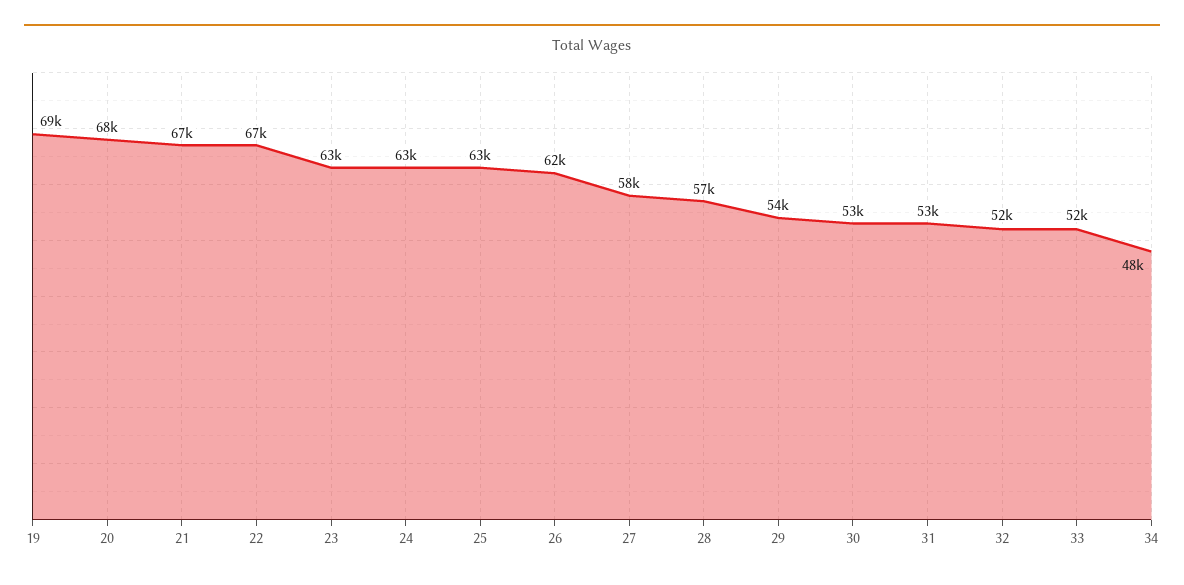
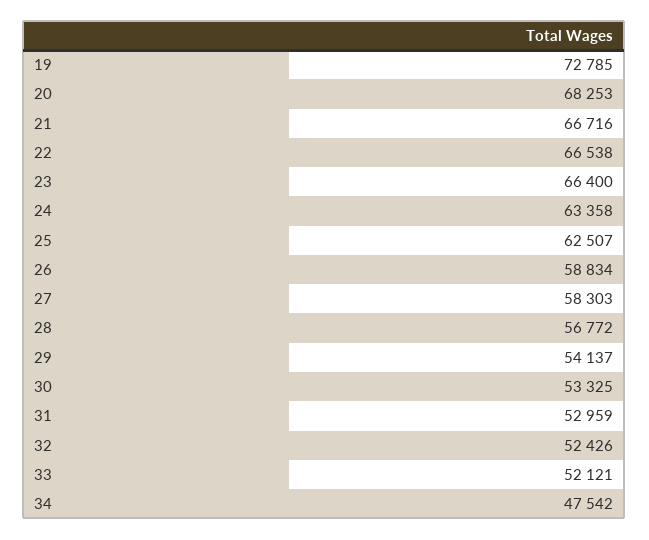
19: 69000 -> 72785
23: 63000 -> 66400
26: 62000 -> 58834

